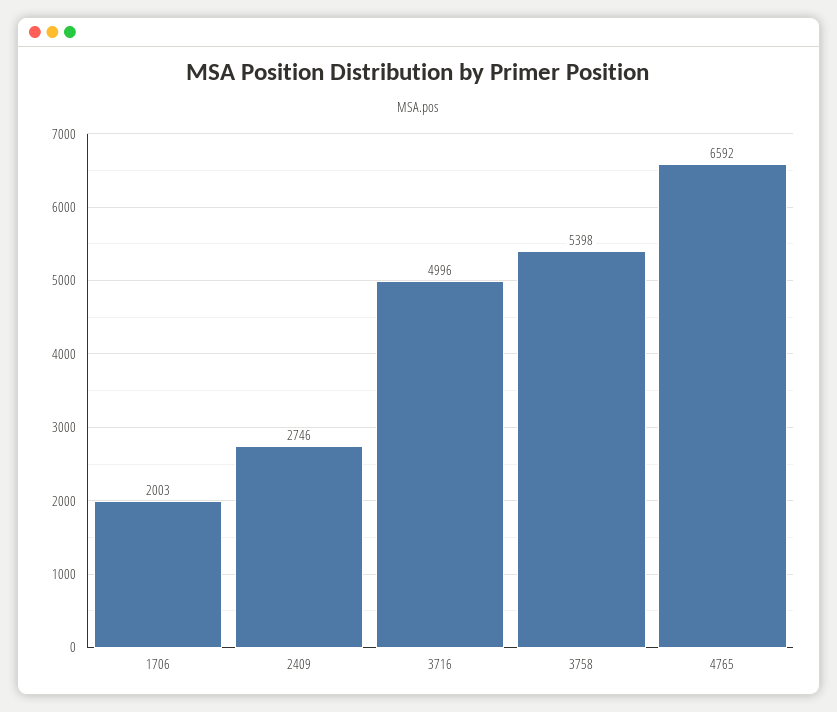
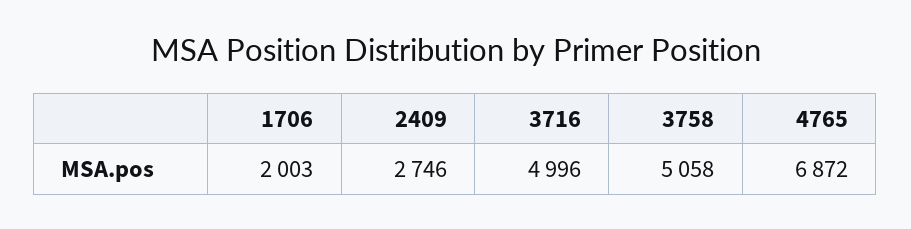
3758: 5398 -> 5058
4765: 6592 -> 6872

